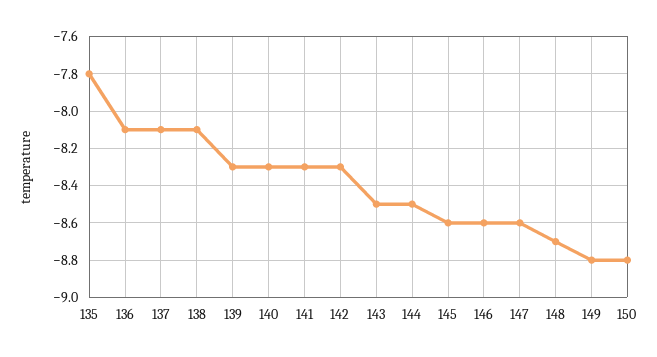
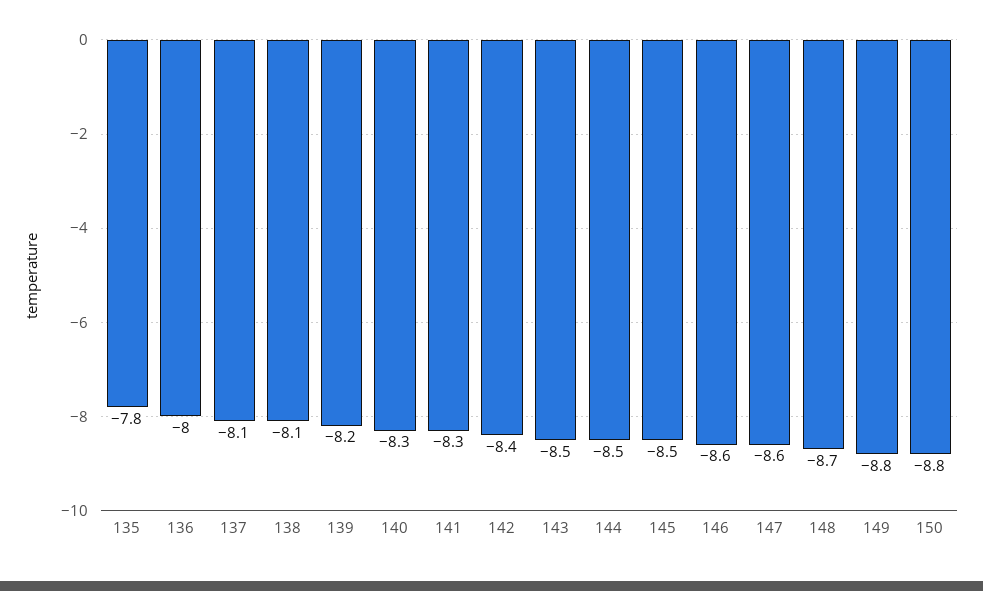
136: -8.1 -> -8
139: -8.3 -> -8.2
142: -8.3 -> -8.4
145: -8.6 -> -8.5

